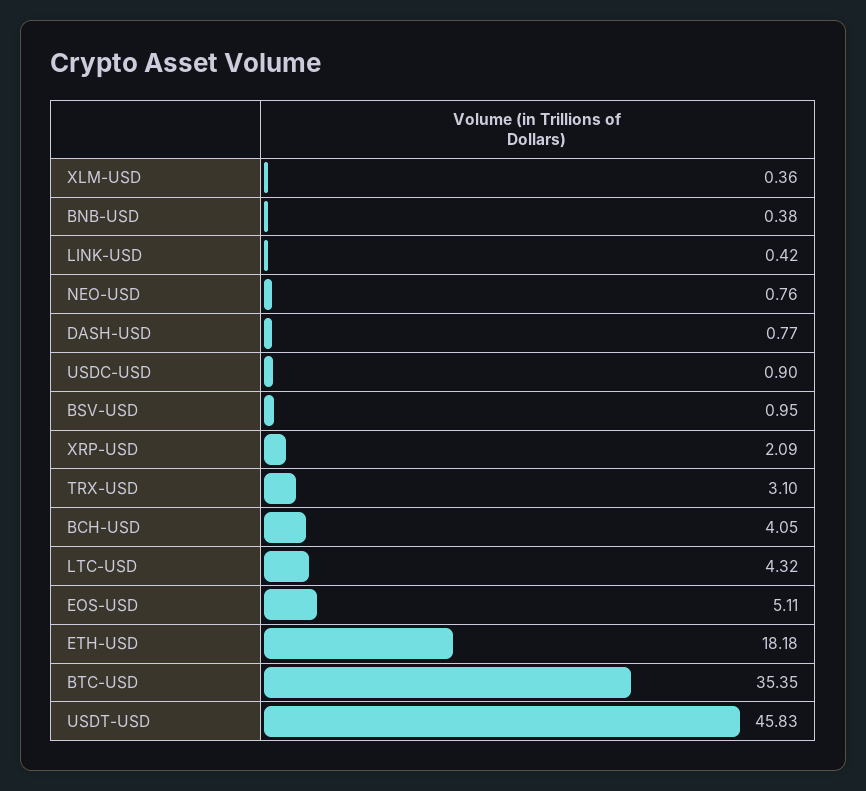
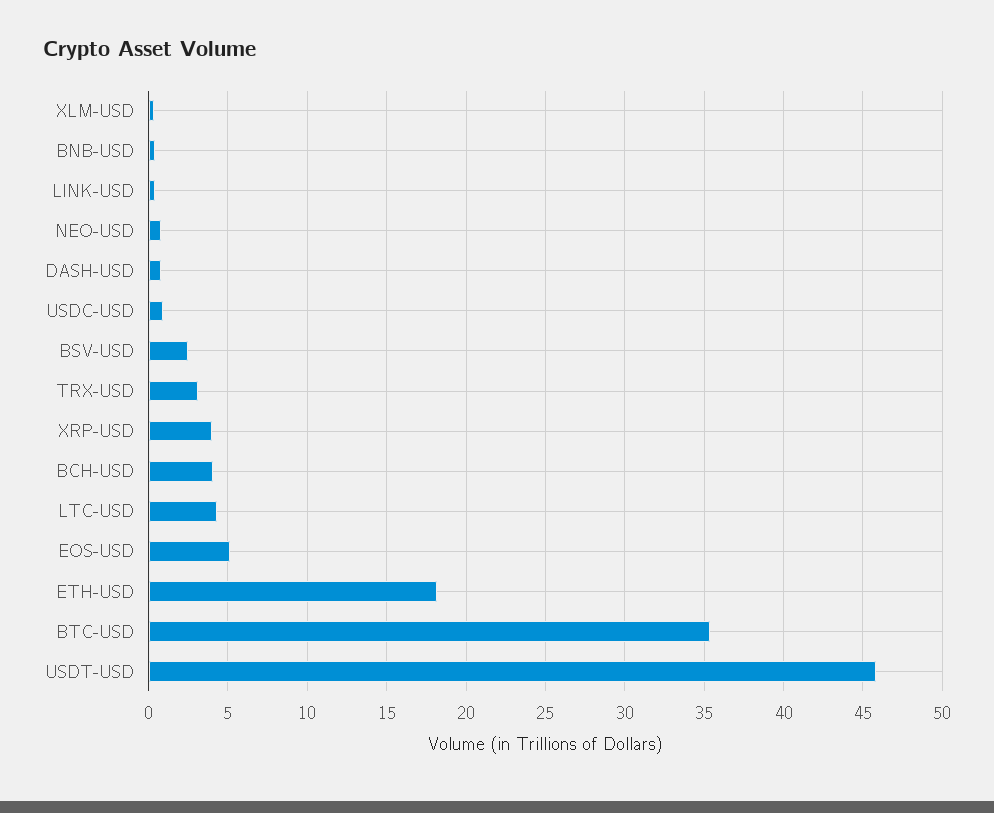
BSV-USD: 0.95 -> 2.5
XRP-USD: 2.09 -> 4

